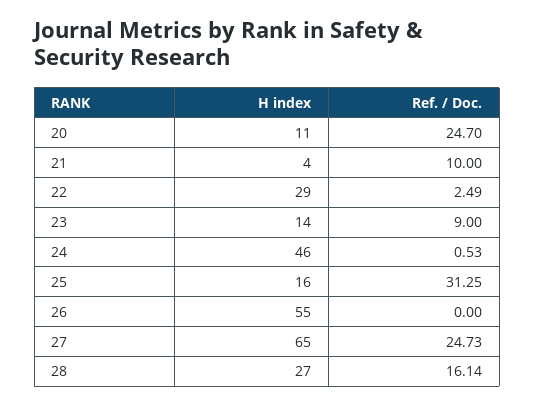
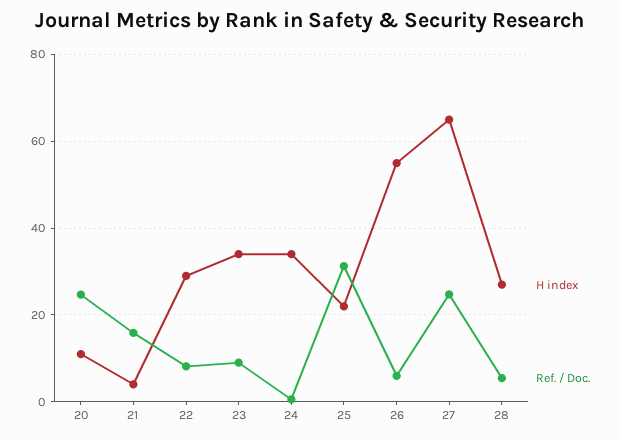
Ref. / Doc., 21: 10 -> 16
Ref. / Doc., 22: 2.49 -> 8
H index, 23: 14 -> 34
H index, 24: 46 -> 34
H index, 25: 16 -> 22
Ref. / Doc., 26: 0 -> 6
Ref. / Doc., 28: 16.14 -> 6

